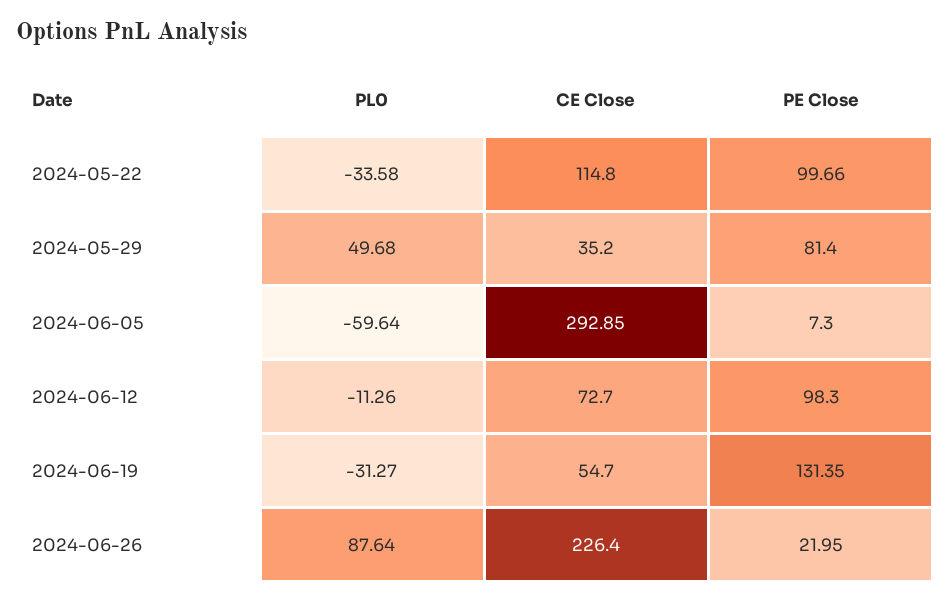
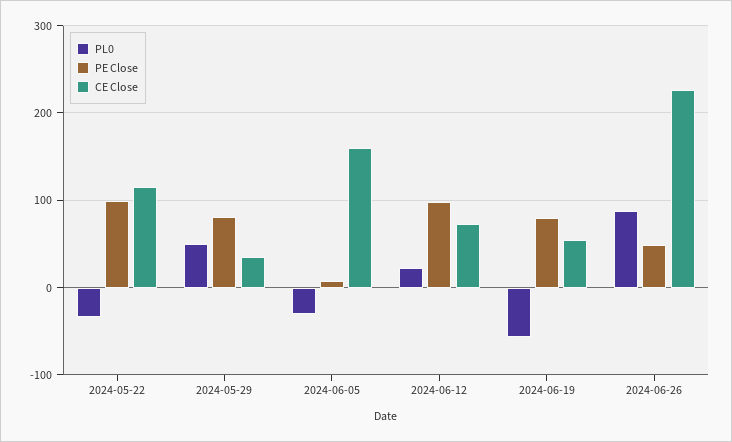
PL0, 2024-06-05: -59.64 -> -30
CE Close, 2024-06-05: 292.85 -> 160
PL0, 2024-06-12: -11.26 -> 20
PL0, 2024-06-19: -31.27 -> -60
PE Close, 2024-06-19: 131.35 -> 80
PE Close, 2024-06-26: 21.95 -> 50

